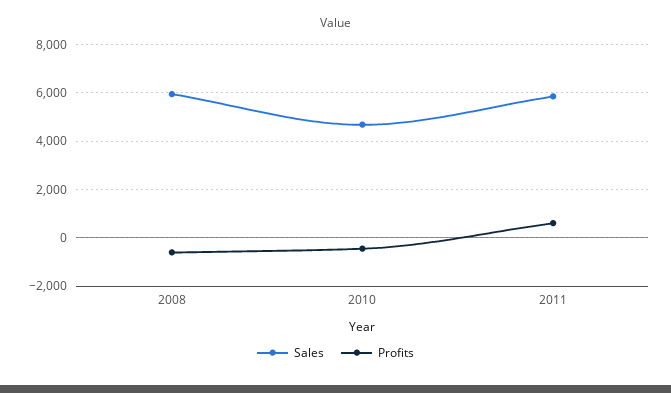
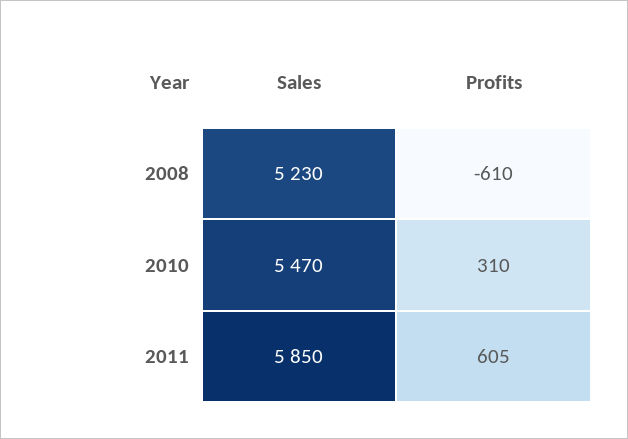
Sales, 2008: 6000 -> 5230
Sales, 2010: 4750 -> 5470
Profits, 2010: -500 -> 310

